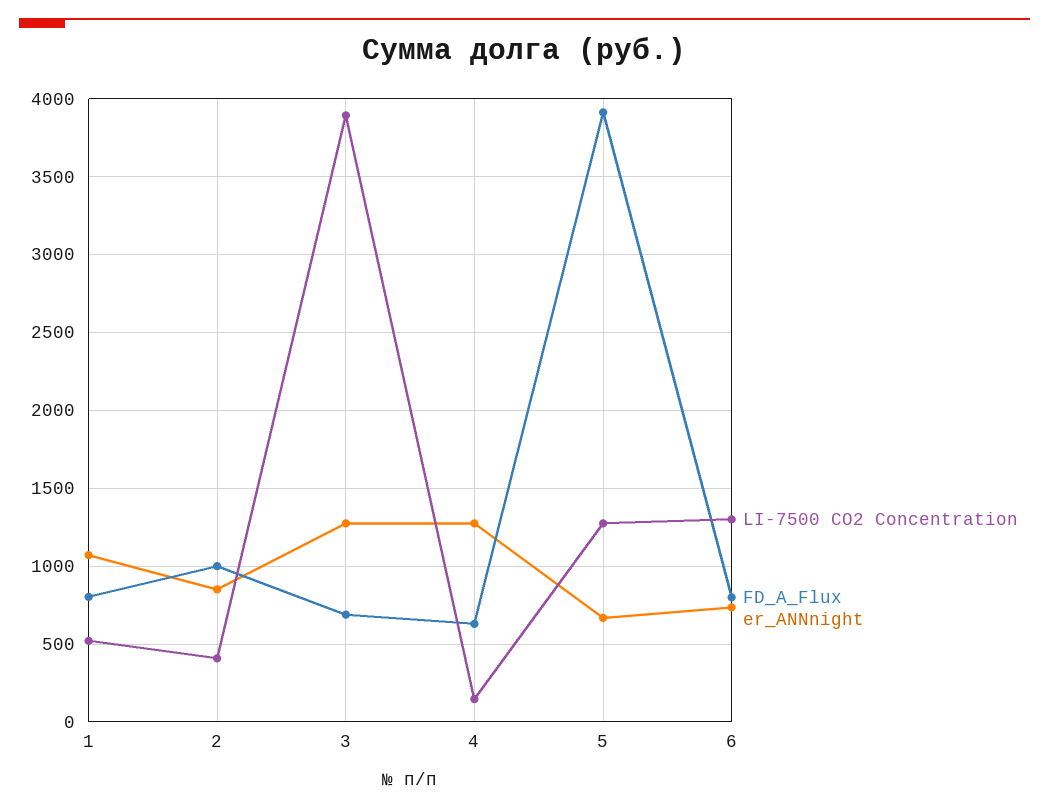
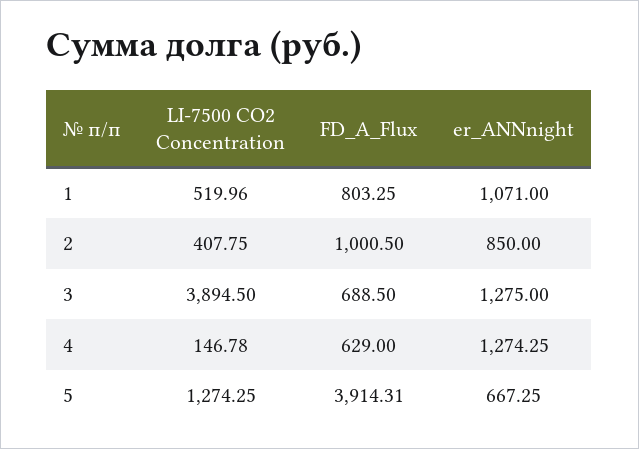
LI-7500 CO2 Concentration, 6: 1300 -> none
FD_A_Flux, 6: 800 -> none
er_ANNnight, 6: 750 -> none

